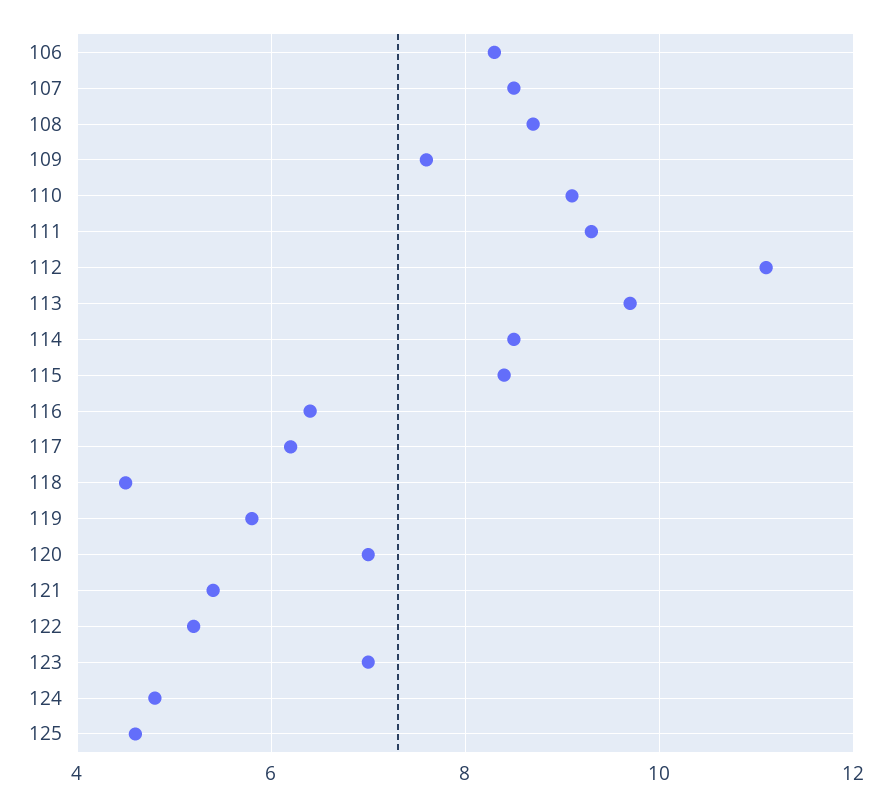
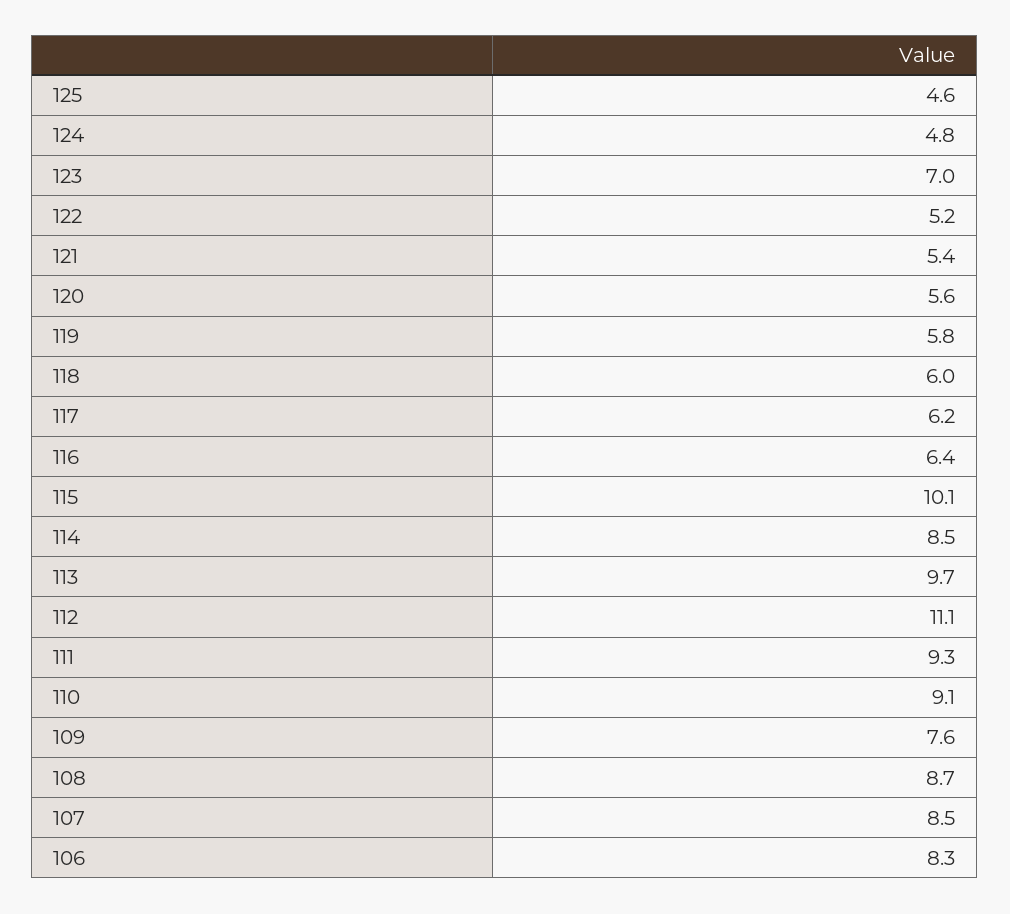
115: 8.5 -> 10.1
118: 4.5 -> 6
120: 7 -> 5.6

